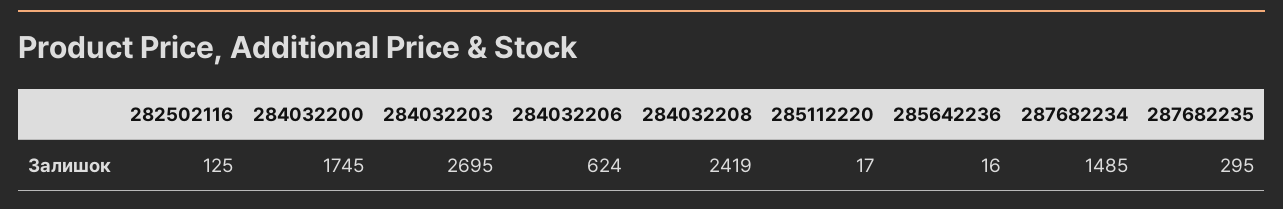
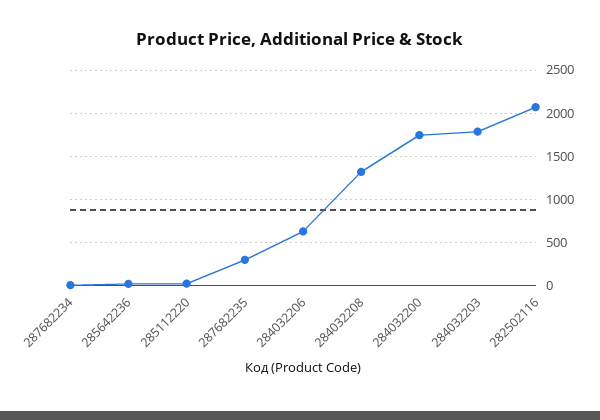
282502116: 125 -> 2100
284032203: 2695 -> 1800
284032208: 2419 -> 1300
287682234: 1485 -> 0

